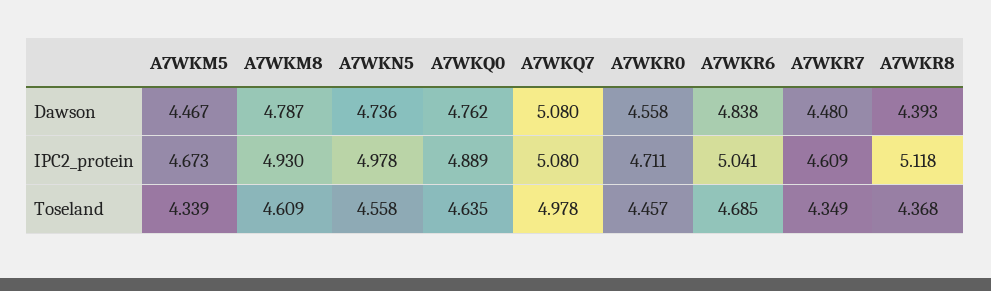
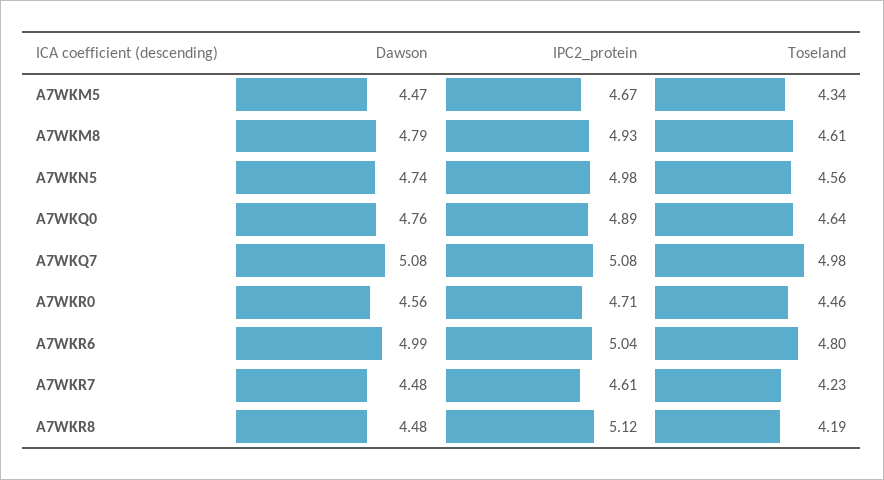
A7WKR6, Dawson: 4.838 -> 4.99
A7WKR8, Dawson: 4.393 -> 4.48
A7WKR6, Toseland: 4.685 -> 4.8
A7WKR7, Toseland: 4.349 -> 4.23
A7WKR8, Toseland: 4.368 -> 4.19

